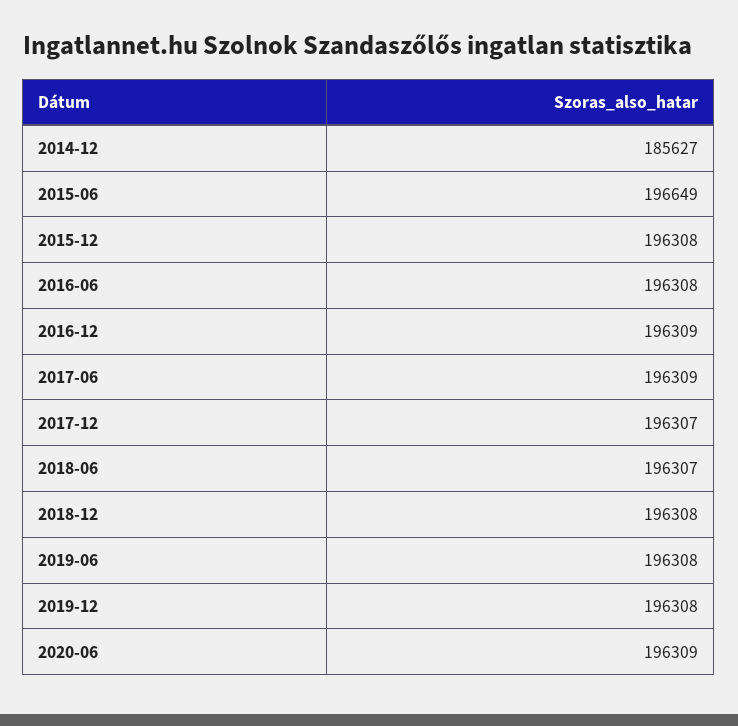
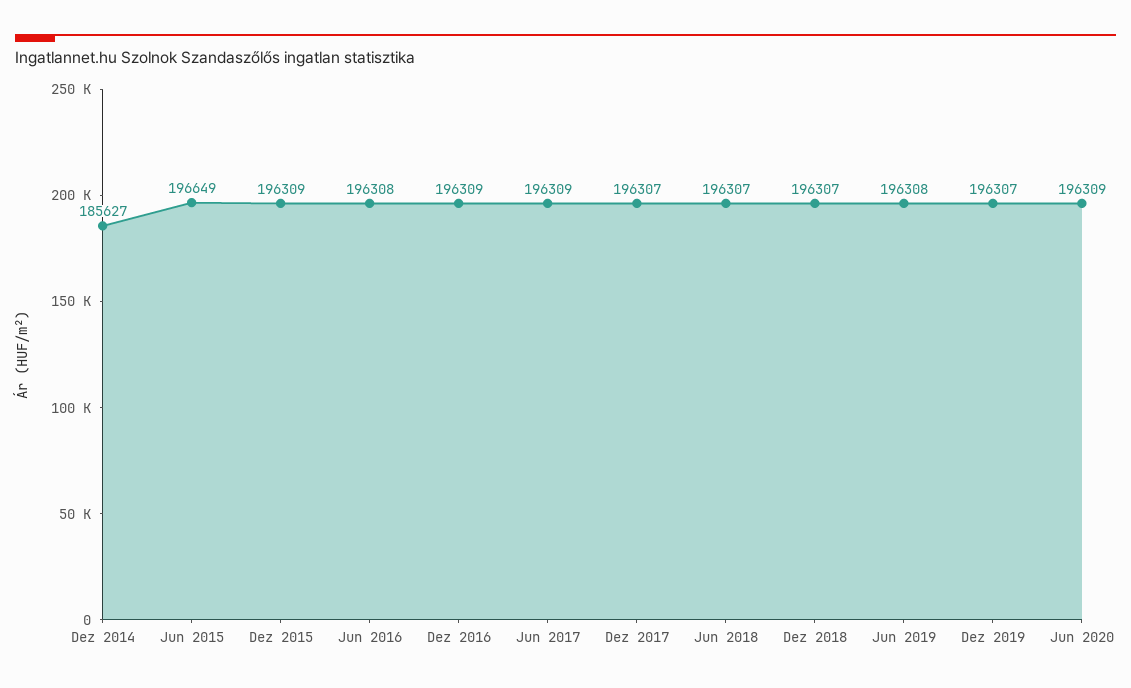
2015-12: 196308 -> 196309
2018-12: 196308 -> 196307
2019-12: 196308 -> 196307

